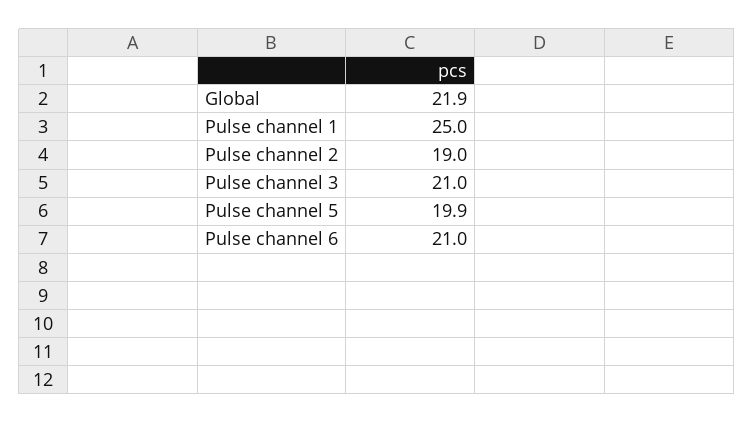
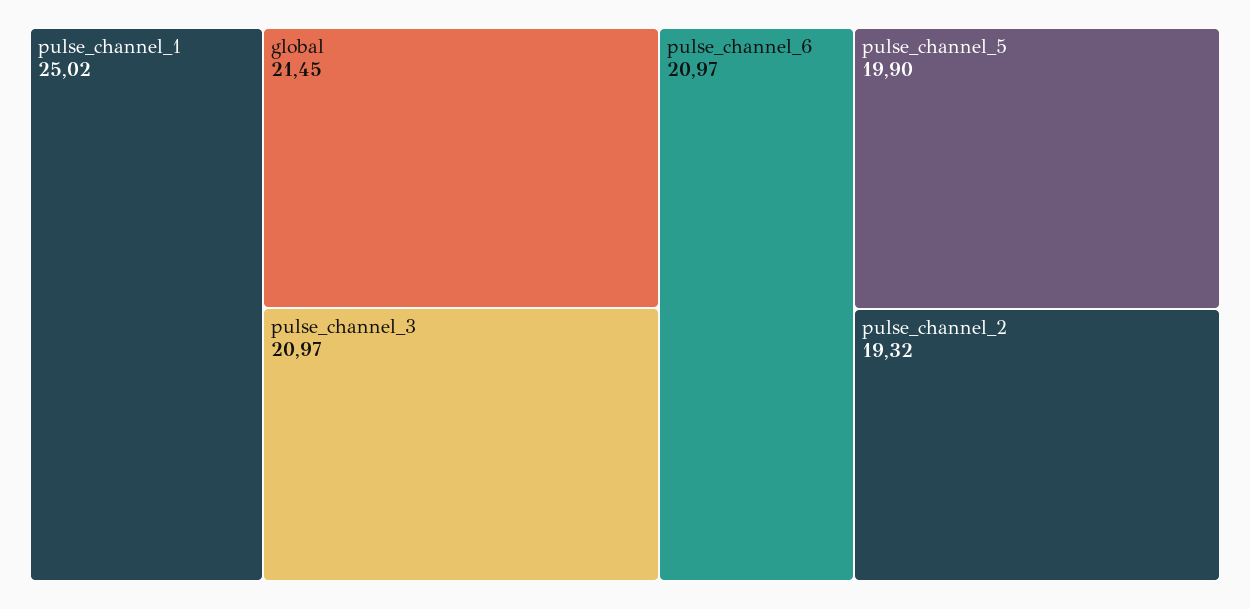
Global: 21.9 -> 21.45
Pulse channel 2: 19 -> 19.32

